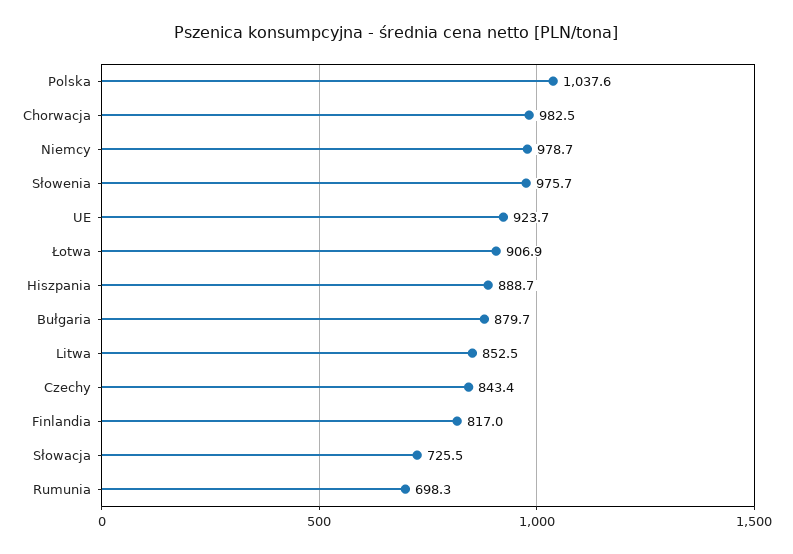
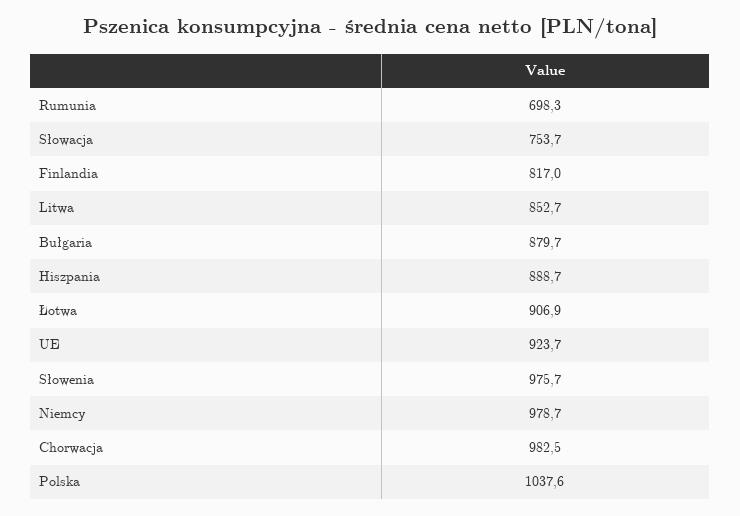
Litwa: 852.5 -> 852.7
Czechy: 843.4 -> none
Słowacja: 725.5 -> 753.7

